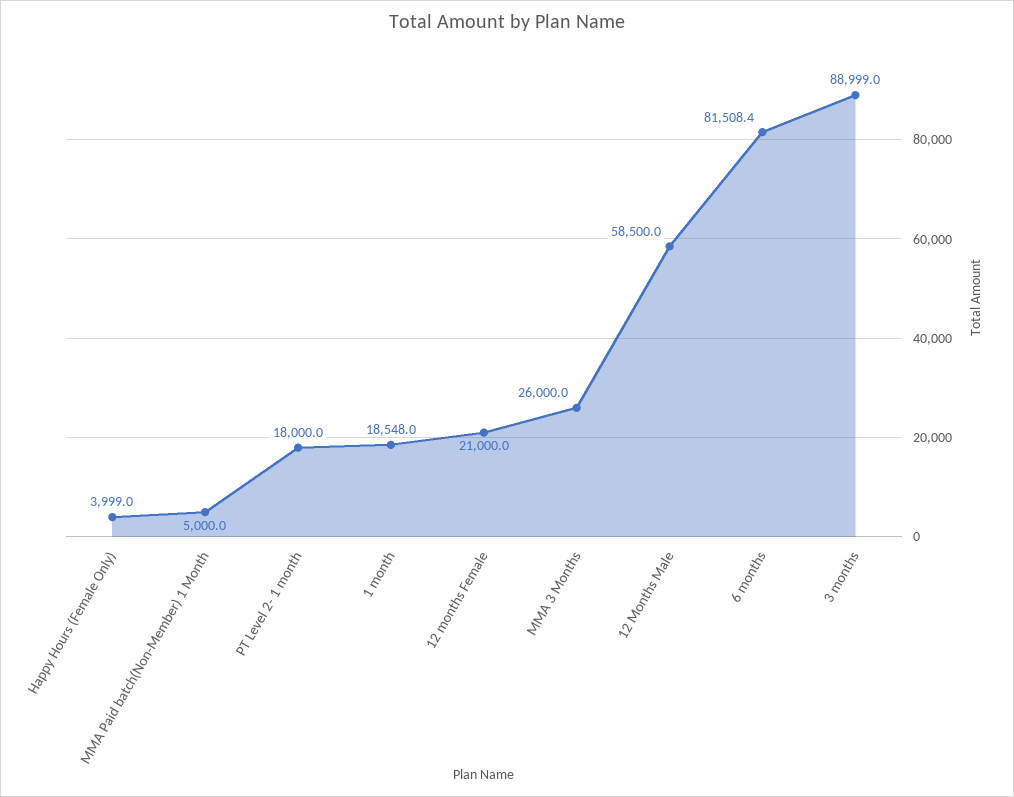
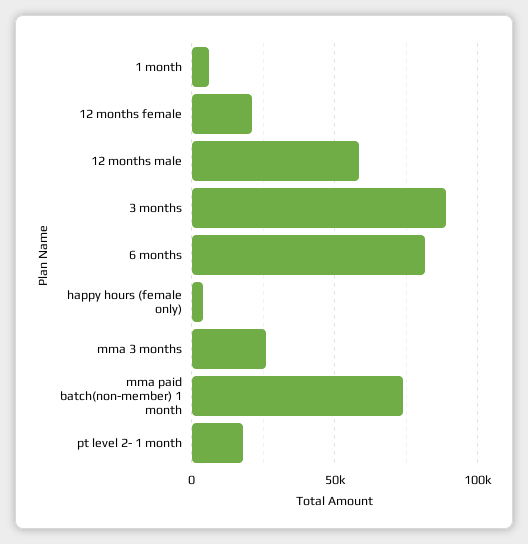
MMA Paid batch(Non-Member) 1 Month: 5000 -> 75000
1 month: 18548 -> 5000

